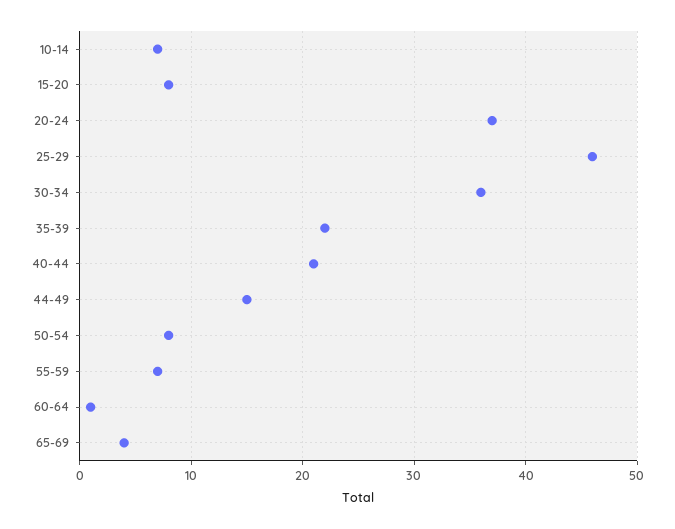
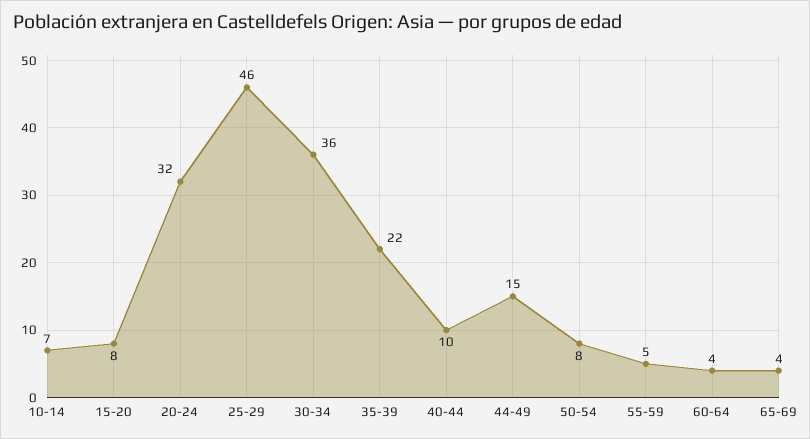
20-24: 37 -> 32
40-44: 21 -> 10
55-59: 7 -> 5
60-64: 1 -> 4

